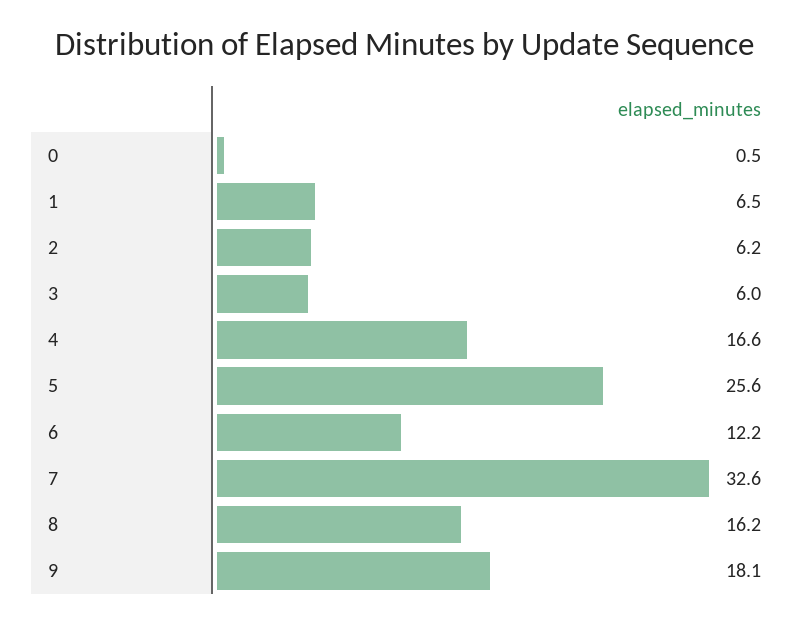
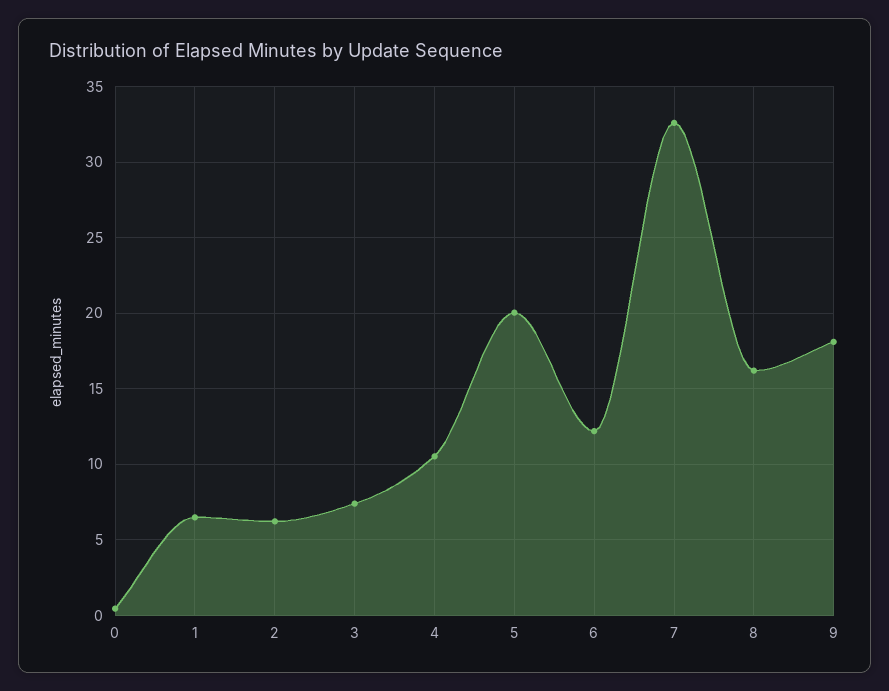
3: 6 -> 7.5
4: 16.6 -> 10.5
5: 25.6 -> 20

